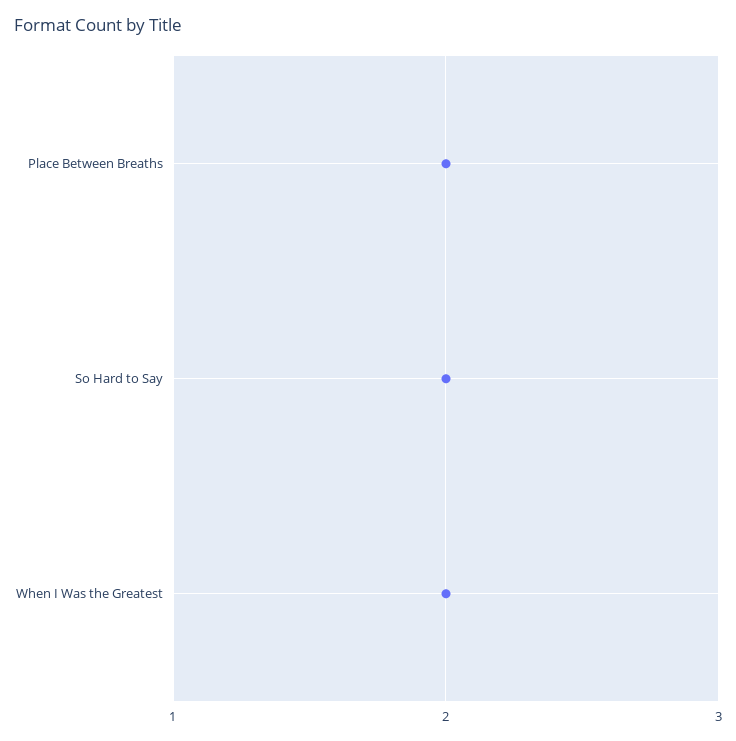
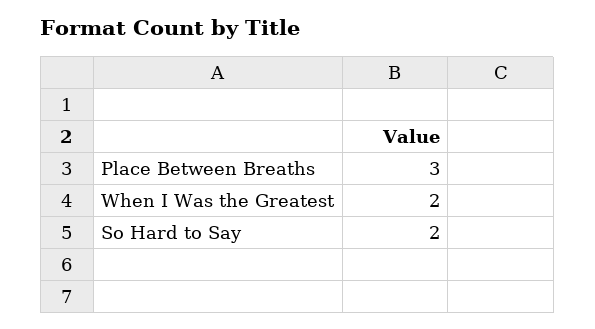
Place Between Breaths: 2 -> 3

